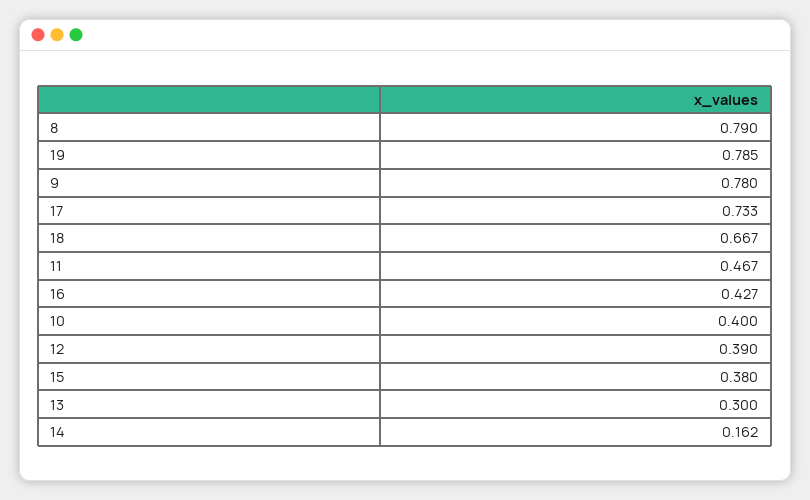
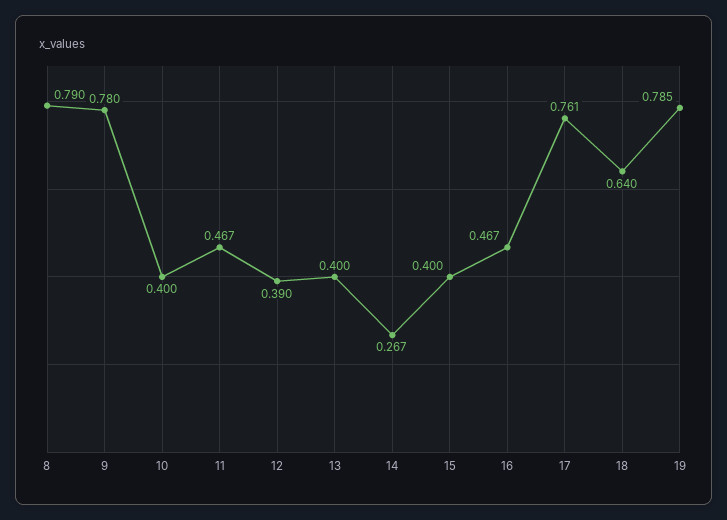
17: 0.733 -> 0.761
18: 0.667 -> 0.64
16: 0.427 -> 0.467
15: 0.38 -> 0.4
13: 0.3 -> 0.4
14: 0.162 -> 0.267

